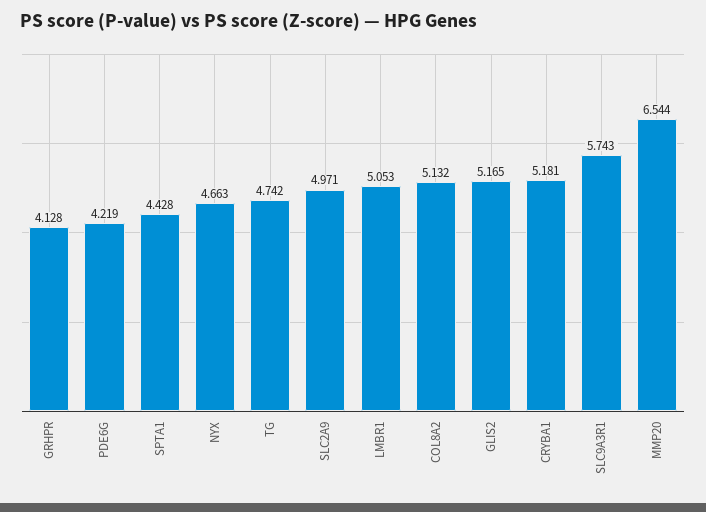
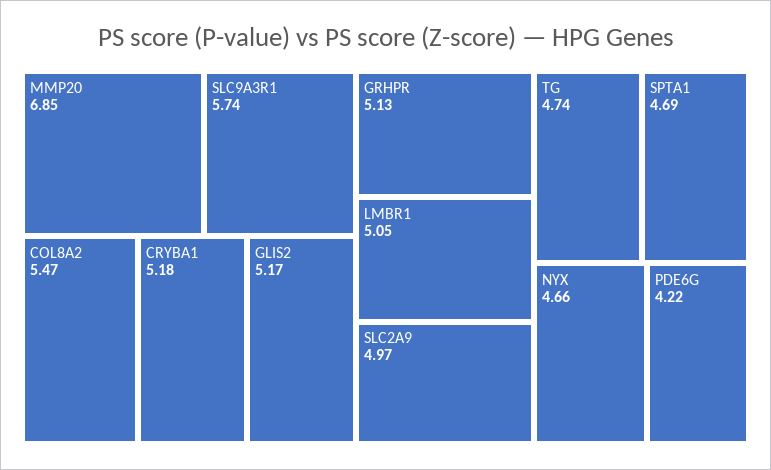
GRHPR: 4.128 -> 5.13
SPTA1: 4.428 -> 4.69
COL8A2: 5.132 -> 5.47
MMP20: 6.544 -> 6.85

